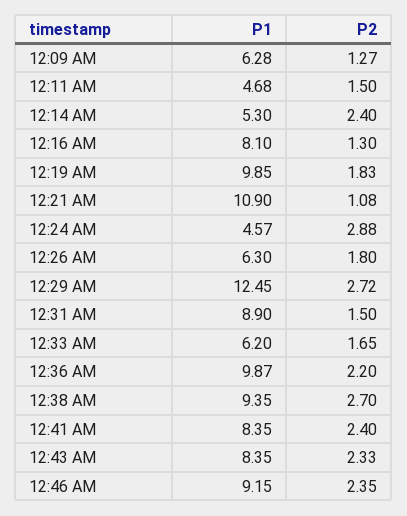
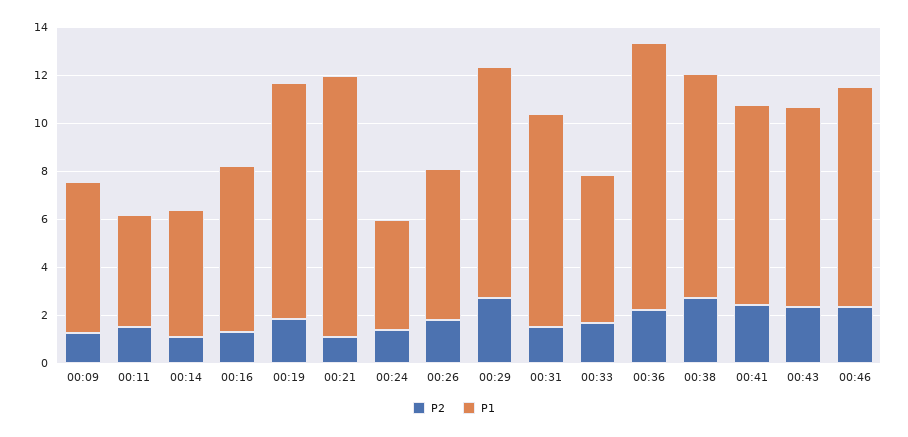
P2, 12:14 AM: 2.4 -> 1
P1, 12:16 AM: 8.1 -> 7
P2, 12:24 AM: 2.88 -> 1.5
P1, 12:29 AM: 12.45 -> 9.5
P1, 12:36 AM: 9.87 -> 11

